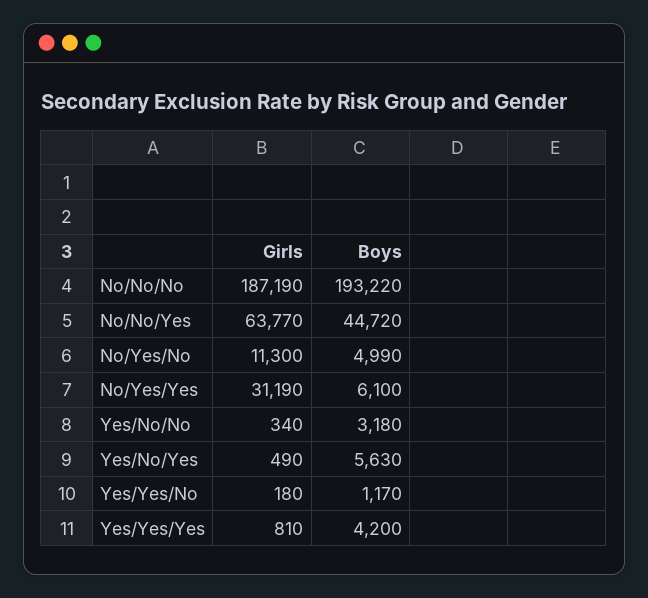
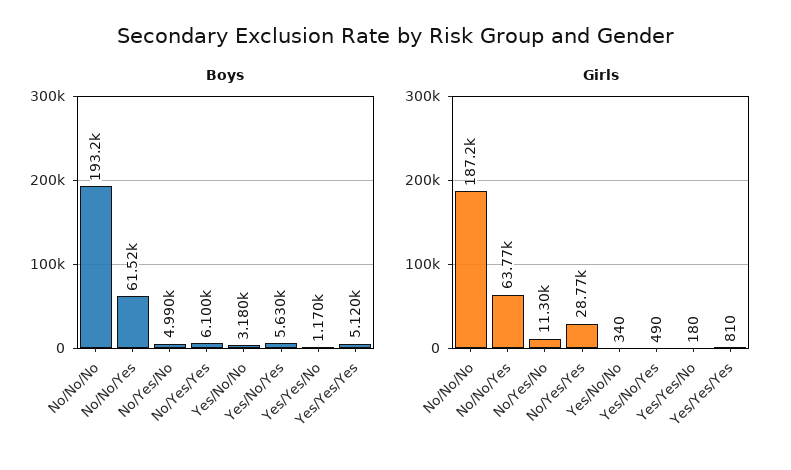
Boys, No/No/Yes: 44720 -> 61520
Girls, No/Yes/Yes: 31190 -> 28770
Boys, Yes/Yes/Yes: 4200 -> 5120

